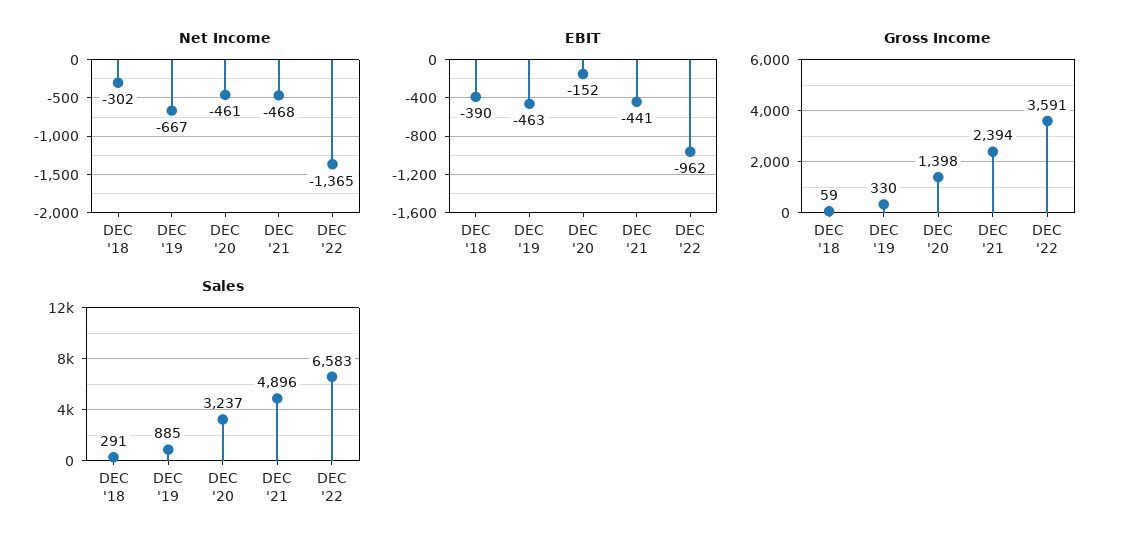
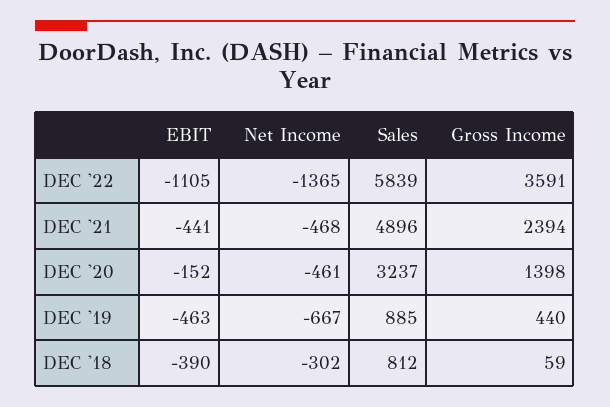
EBIT, DEC '22: -962 -> -1105
Gross Income, DEC '19: 330 -> 440
Sales, DEC '18: 291 -> 812
Sales, DEC '22: 6583 -> 5839

